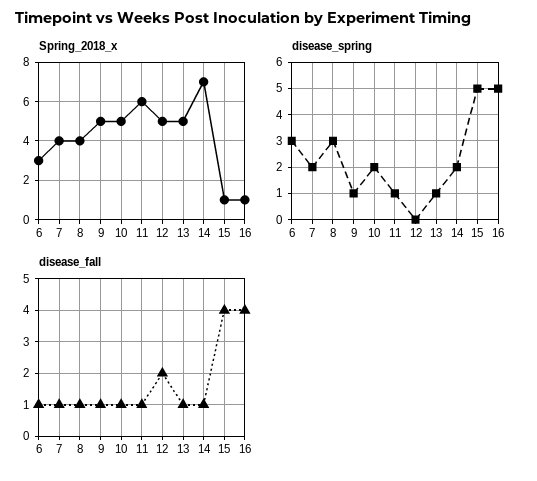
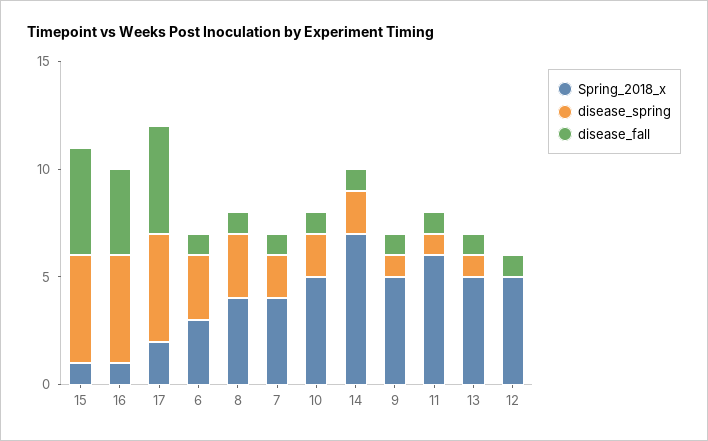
disease_fall, 12: 2 -> 1
disease_fall, 15: 4 -> 5
Spring_2018_x, 17: none -> 2
disease_spring, 17: none -> 5
disease_fall, 17: none -> 5

